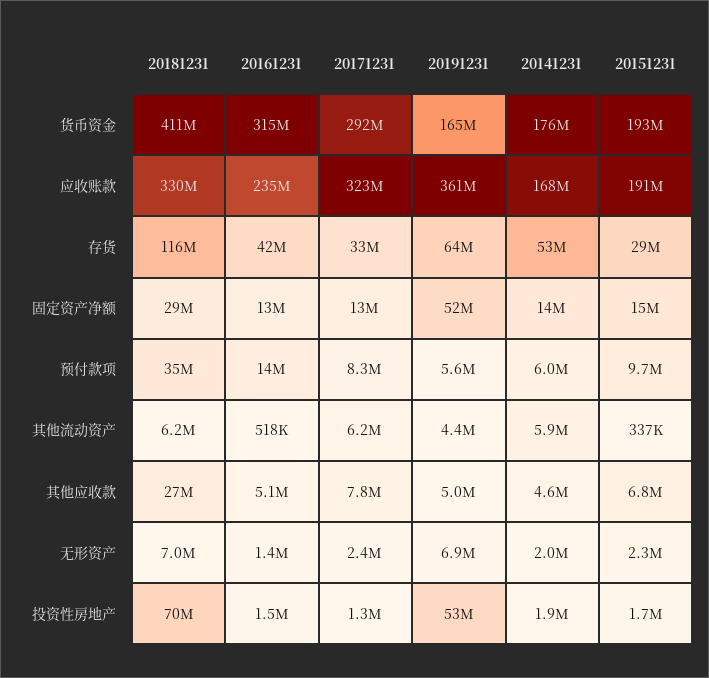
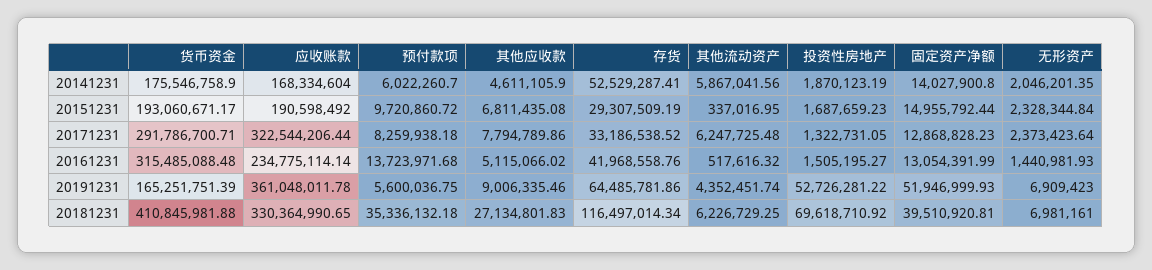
20181231, 固定资产净额: 29000000 -> 39510920.81
20191231, 其他应收款: 5000000 -> 9006335.46

